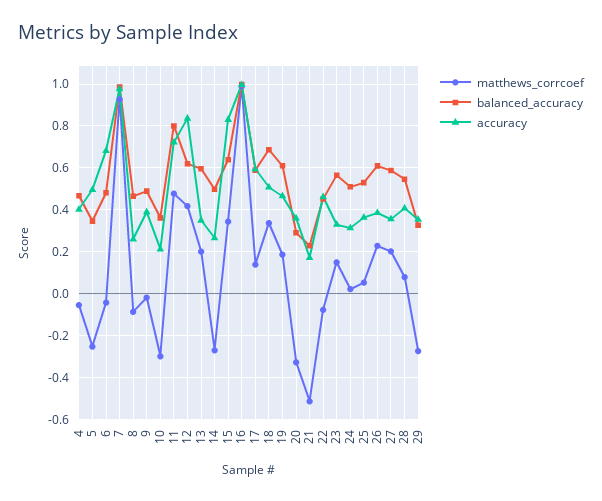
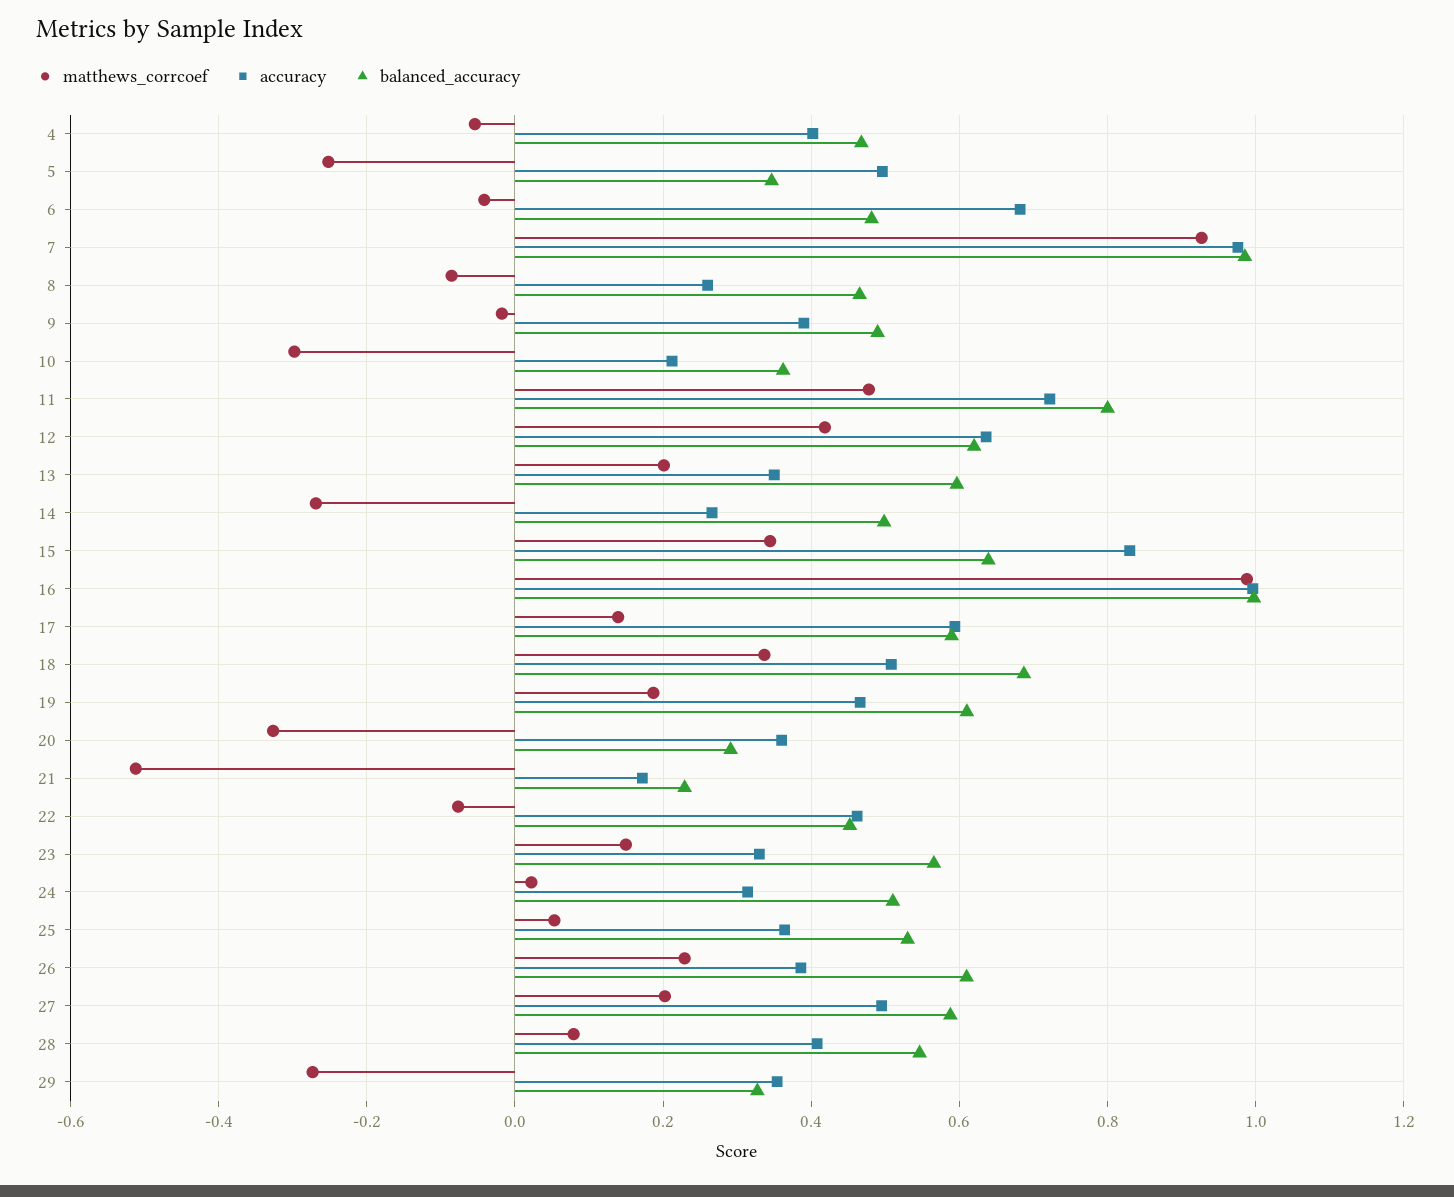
accuracy, 12: 0.85 -> 0.64
accuracy, 27: 0.35 -> 0.5

